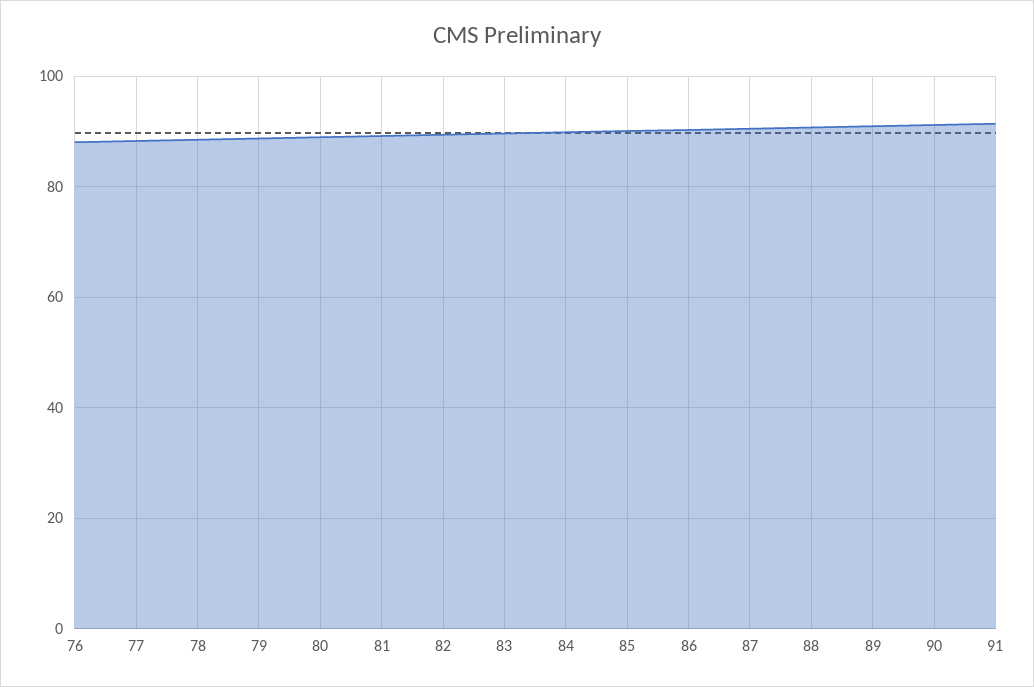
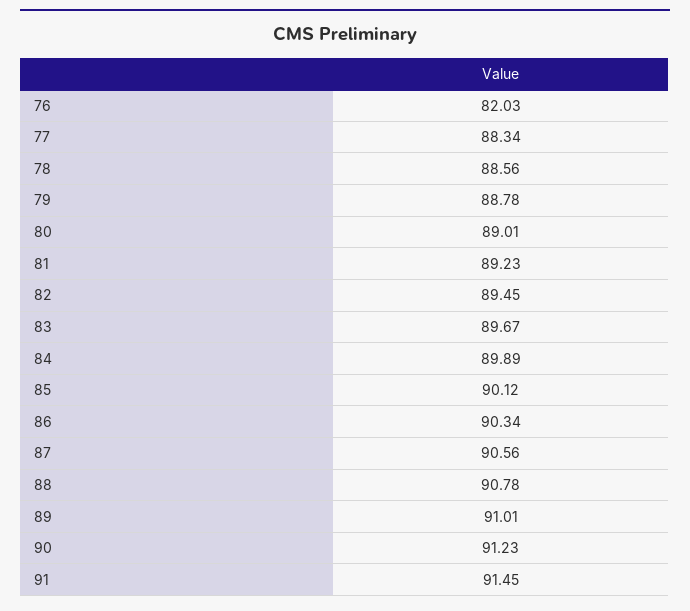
76: 88 -> 82.03

